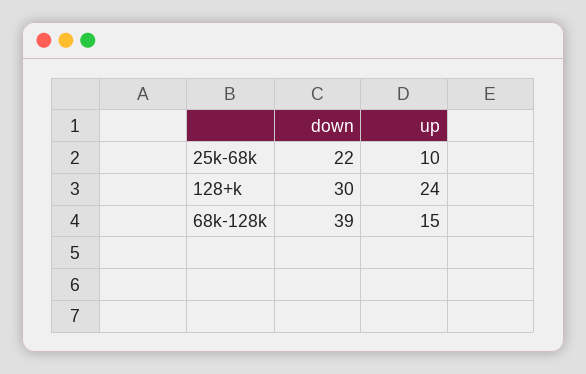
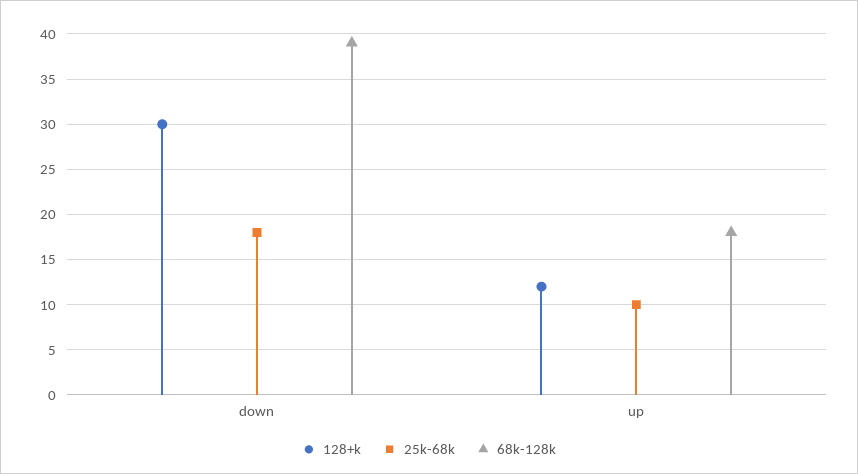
25k-68k, down: 22 -> 18
128+k, up: 24 -> 12
68k-128k, up: 15 -> 18

